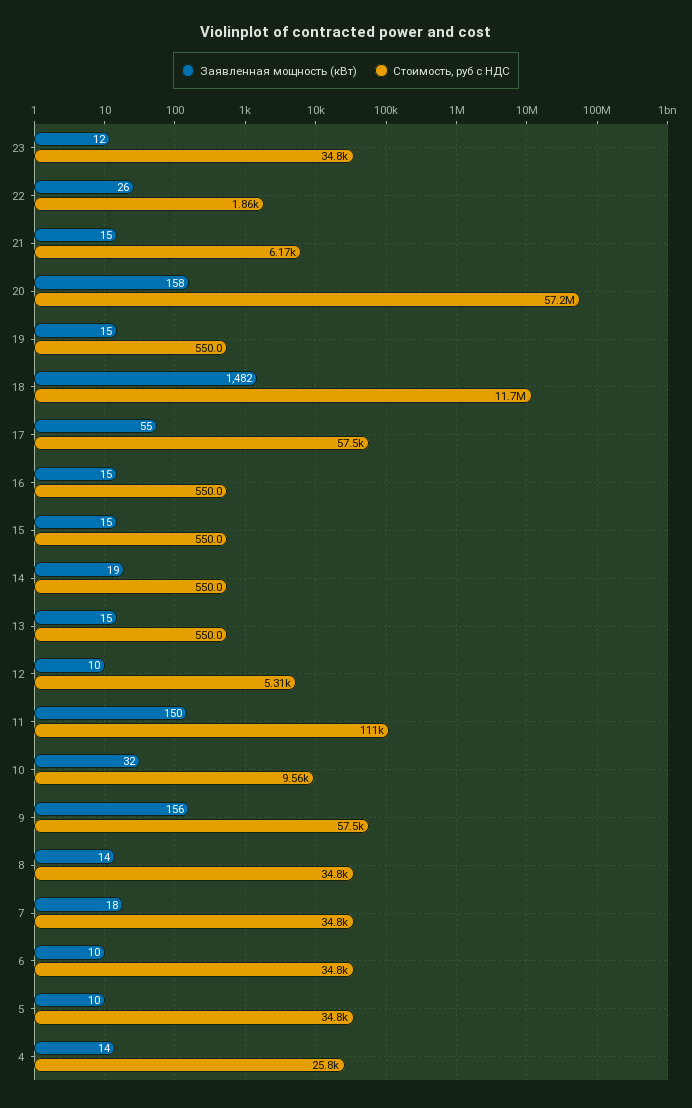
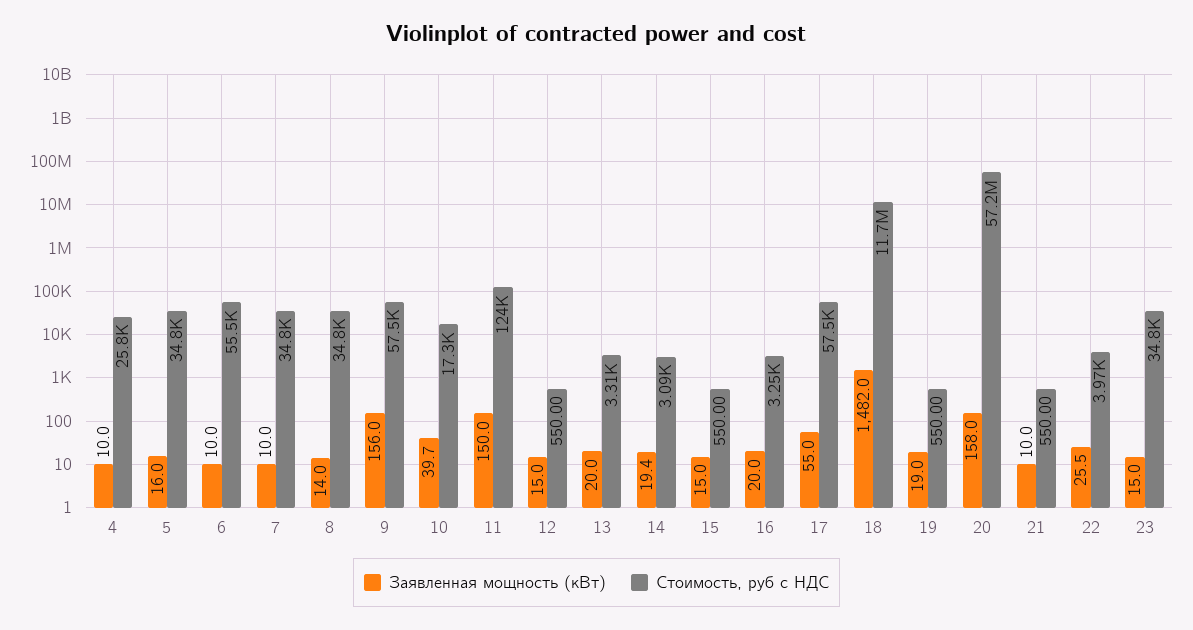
Заявленная мощность (кВт), 23: 12 -> 15
Стоимость, руб с НДС, 22: 1860 -> 3970
Заявленная мощность (кВт), 21: 15 -> 10
Стоимость, руб с НДС, 21: 6170 -> 550
Заявленная мощность (кВт), 19: 15 -> 19
Заявленная мощность (кВт), 16: 15 -> 20
Стоимость, руб с НДС, 16: 550 -> 3250
Стоимость, руб с НДС, 14: 550 -> 3090
Заявленная мощность (кВт), 13: 15 -> 20
Стоимость, руб с НДС, 13: 550 -> 3310
Заявленная мощность (кВт), 12: 10 -> 15
Стоимость, руб с НДС, 12: 5310 -> 550
Стоимость, руб с НДС, 11: 111000 -> 124000
Заявленная мощность (кВт), 10: 32 -> 39.7
Стоимость, руб с НДС, 10: 9560 -> 17300
Заявленная мощность (кВт), 7: 18 -> 10
Стоимость, руб с НДС, 6: 34800 -> 55500
Заявленная мощность (кВт), 5: 10 -> 16
Заявленная мощность (кВт), 4: 14 -> 10

